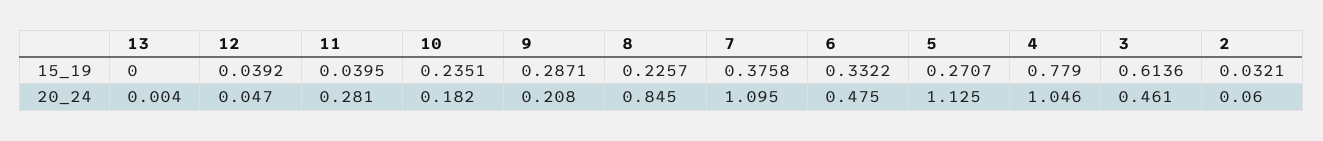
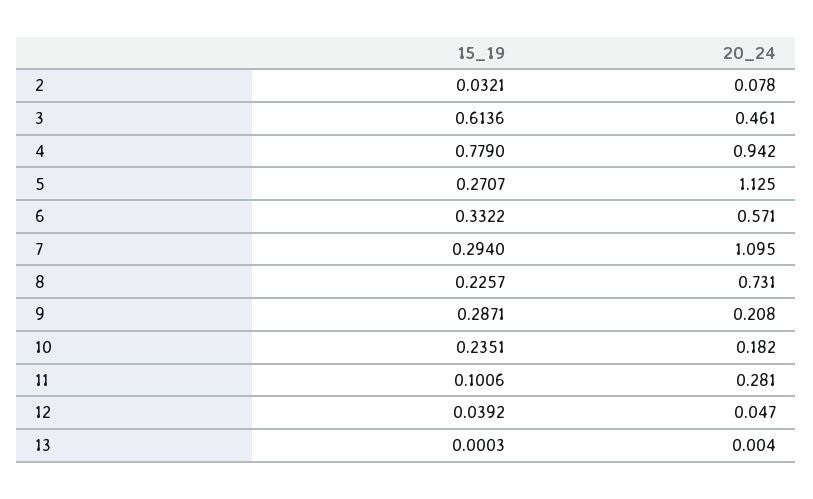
13, 15_19: 0 -> 0.0003
11, 15_19: 0.0395 -> 0.1006
7, 15_19: 0.3758 -> 0.294
8, 20_24: 0.845 -> 0.731
6, 20_24: 0.475 -> 0.571
4, 20_24: 1.046 -> 0.942
2, 20_24: 0.06 -> 0.078

